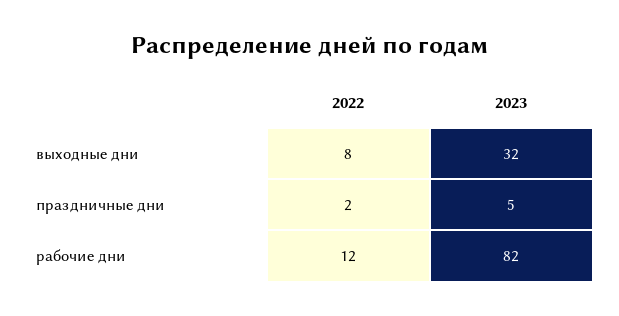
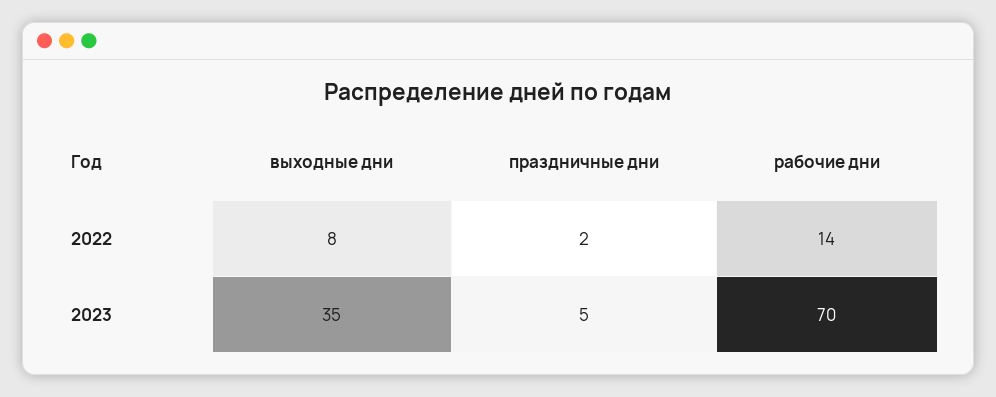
2023, выходные дни: 32 -> 35
2022, рабочие дни: 12 -> 14
2023, рабочие дни: 82 -> 70

